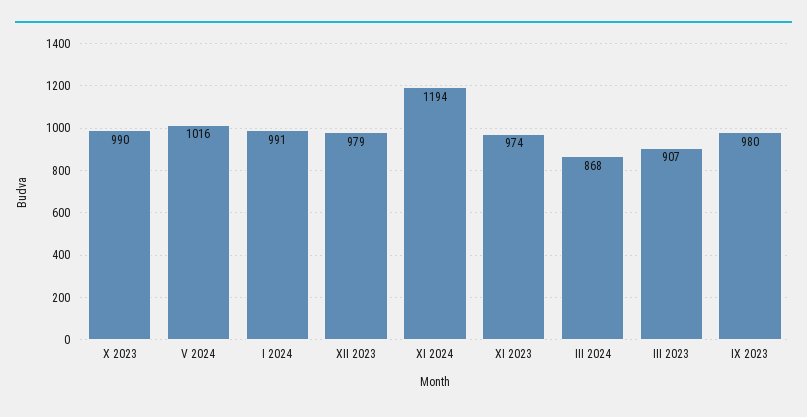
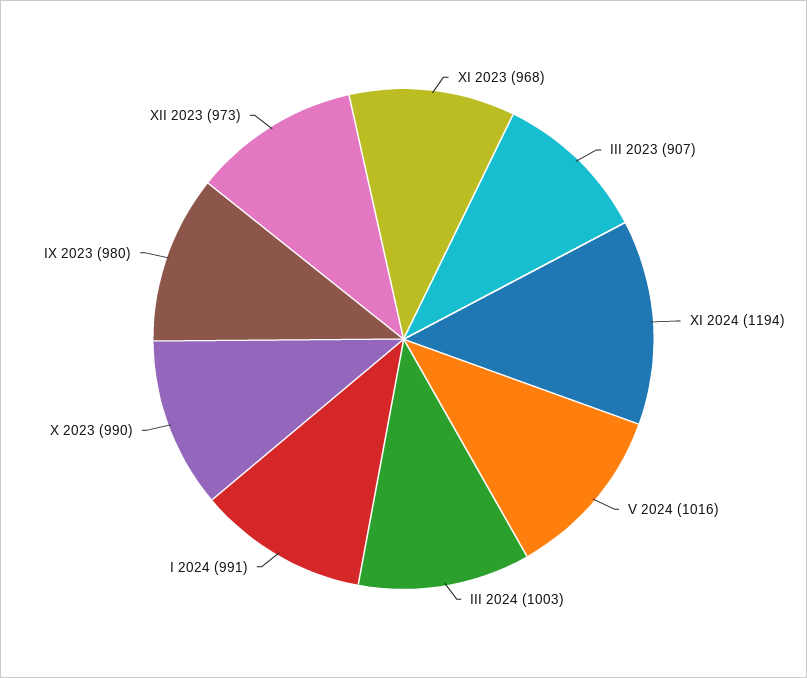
XII 2023: 979 -> 973
XI 2023: 974 -> 968
III 2024: 868 -> 1003

